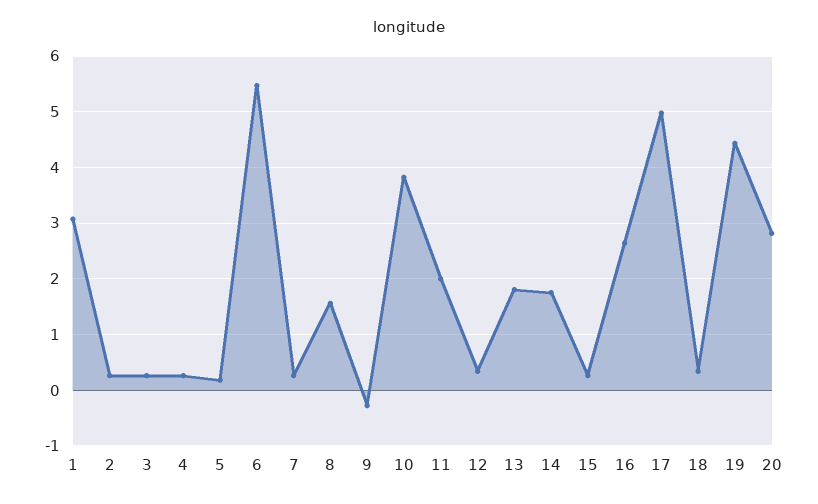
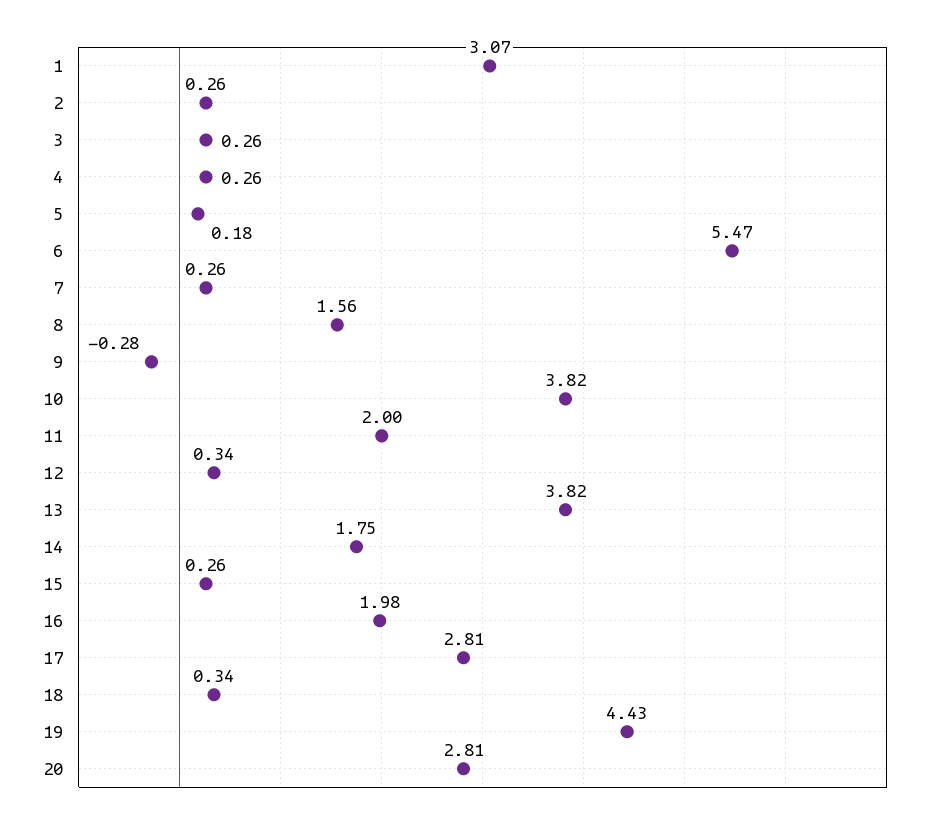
13: 1.8 -> 3.82
16: 2.6 -> 1.98
17: 5 -> 2.81

